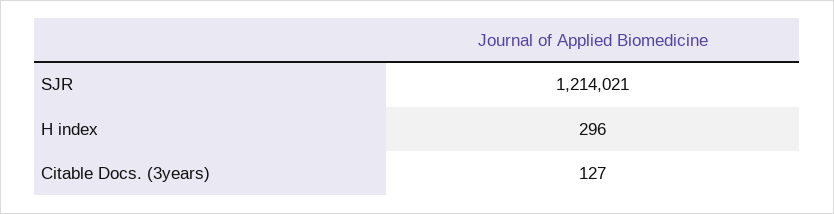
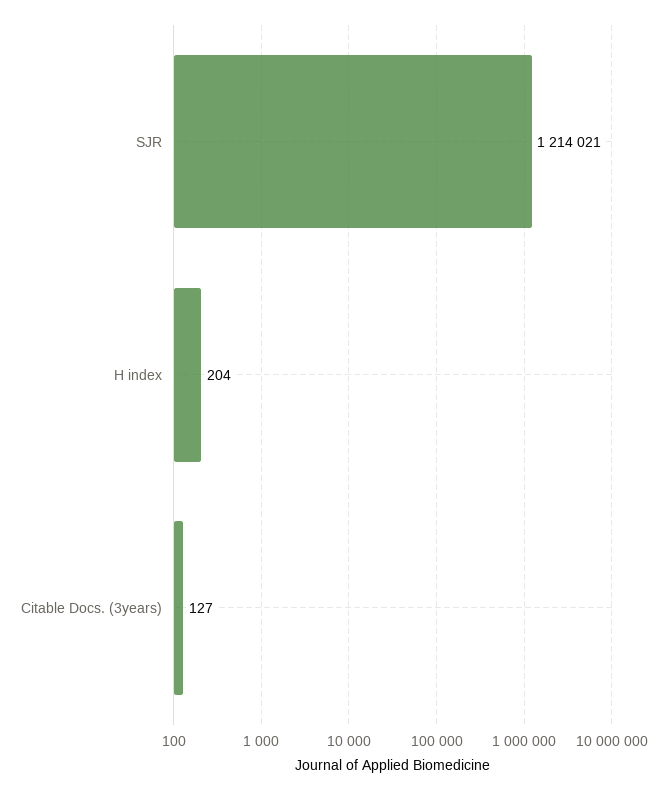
H index: 296 -> 204

